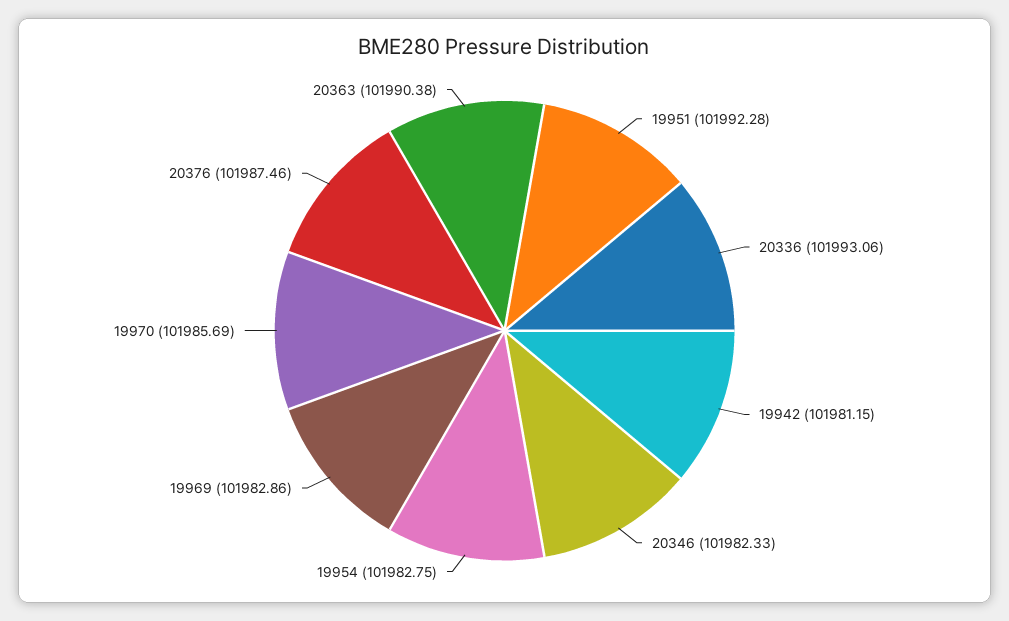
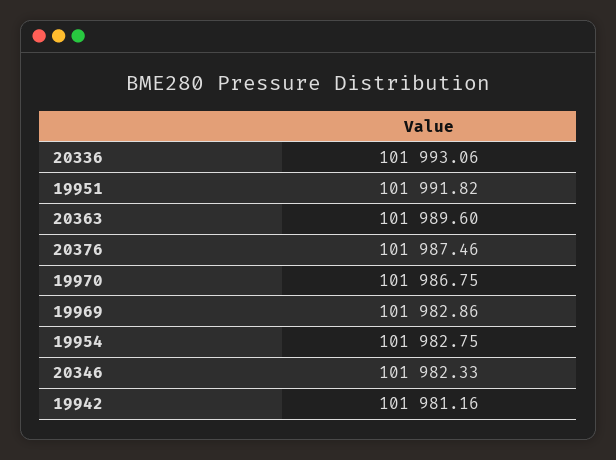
19951: 101992.28 -> 101991.82
19942: 101981.15 -> 101981.16
19970: 101985.69 -> 101986.75
20363: 101990.38 -> 101989.6

